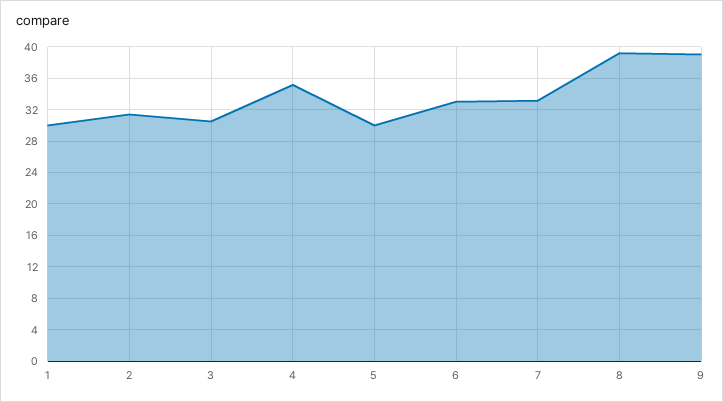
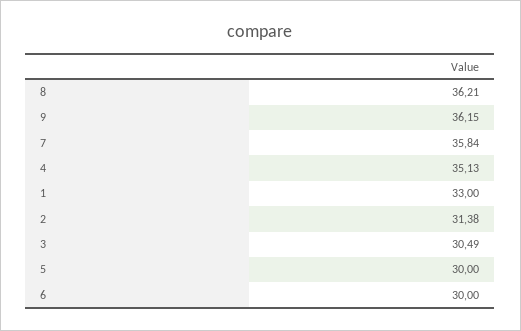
1: 30 -> 33
6: 33 -> 30
7: 33 -> 35.84
8: 39 -> 36.21
9: 39 -> 36.15

